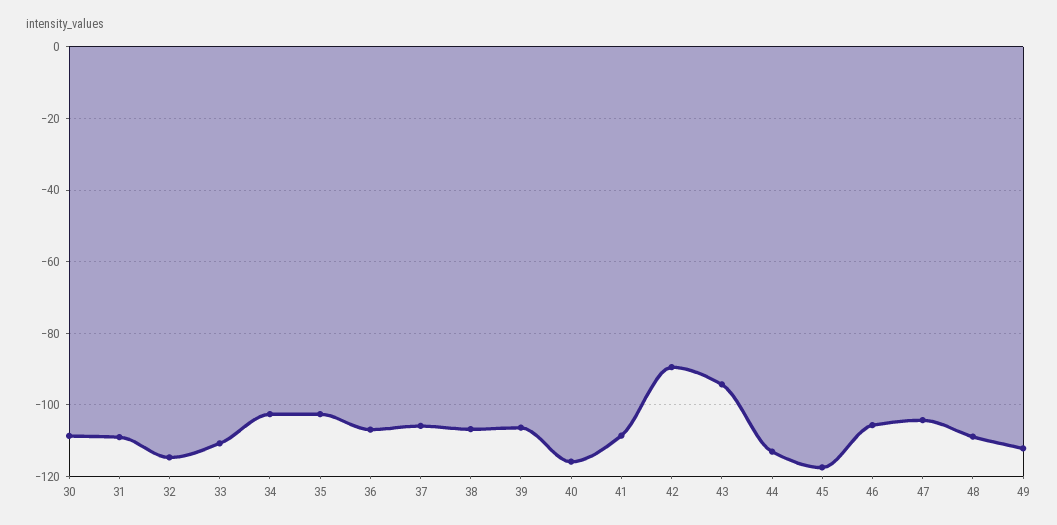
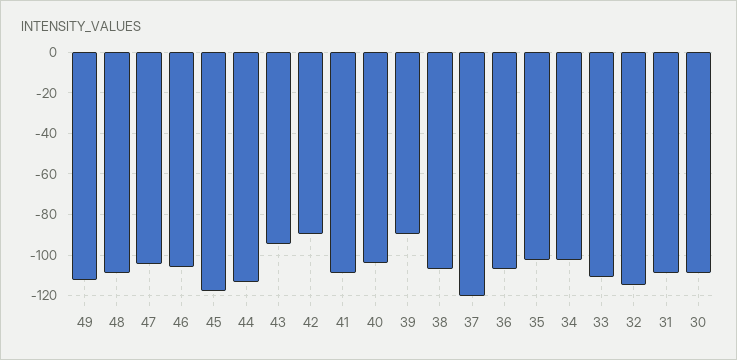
37: -106 -> -120
39: -106 -> -90
40: -116 -> -105

